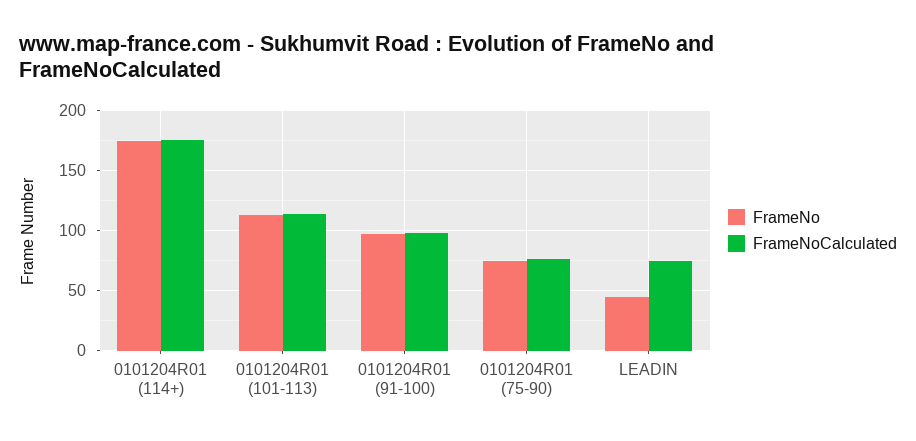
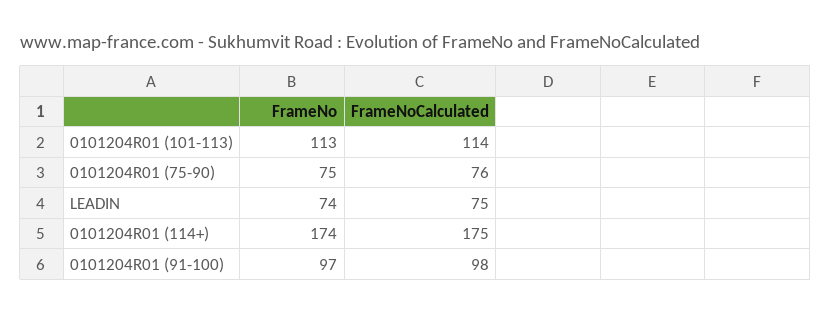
FrameNo, LEADIN: 45 -> 74

